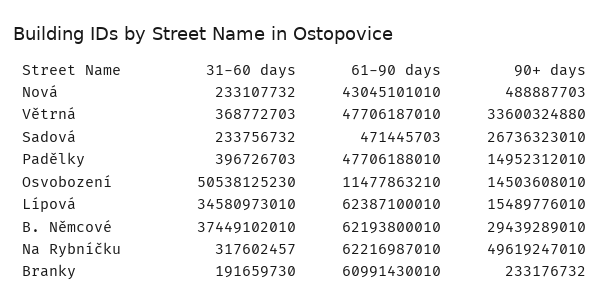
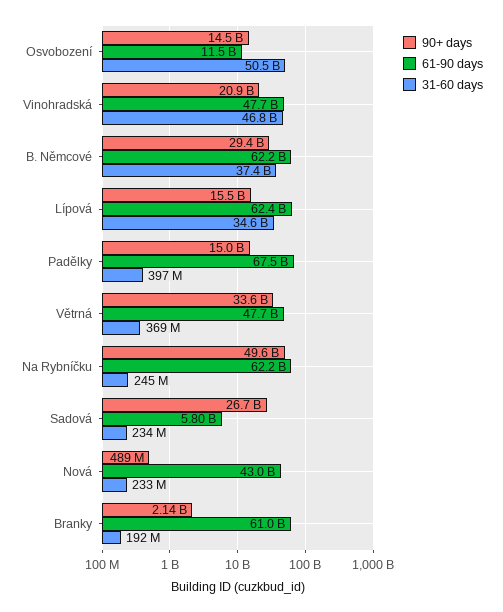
61-90 days, Sadová: 471445703 -> 5800000000
61-90 days, Padělky: 47706188010 -> 67500000000
31-60 days, Na Rybníčku: 317602457 -> 245000000
90+ days, Branky: 233176732 -> 2140000000
90+ days, Vinohradská: none -> 20900000000
61-90 days, Vinohradská: none -> 47700000000
31-60 days, Vinohradská: none -> 46800000000

